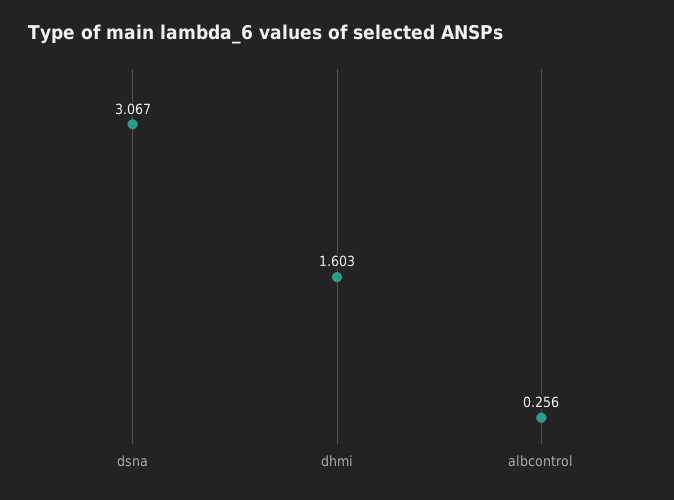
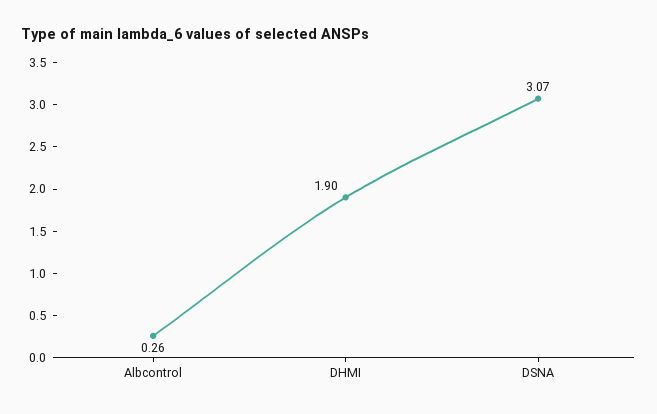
dhmi: 1.603 -> 1.9

